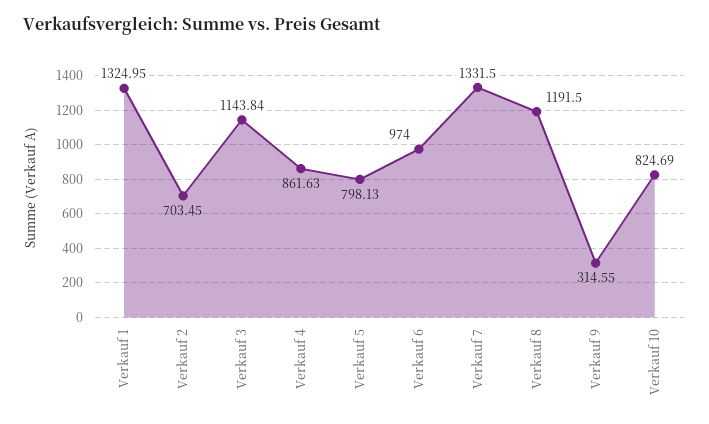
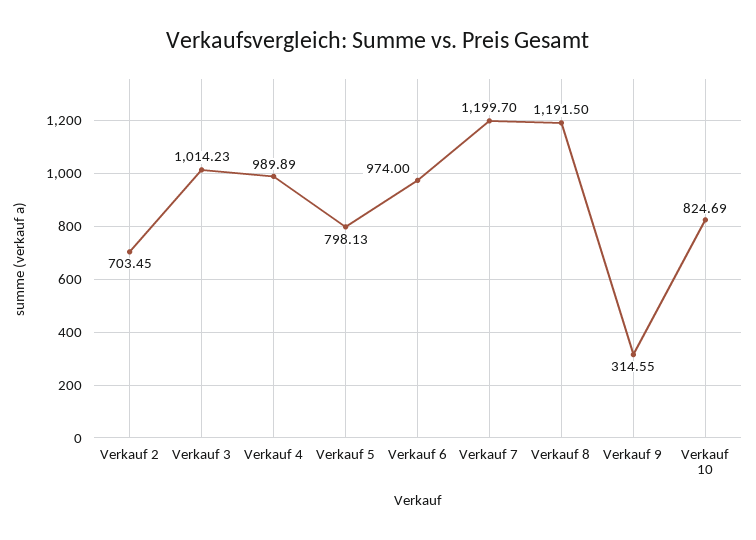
Verkauf 1: 1324.95 -> none
Verkauf 3: 1143.84 -> 1014.23
Verkauf 4: 861.63 -> 989.89
Verkauf 7: 1331.5 -> 1199.7

